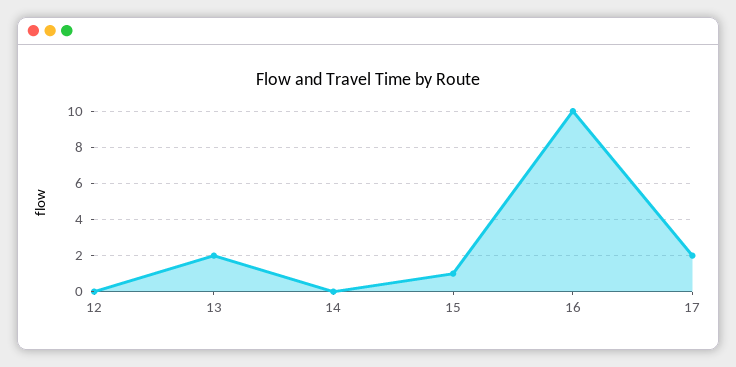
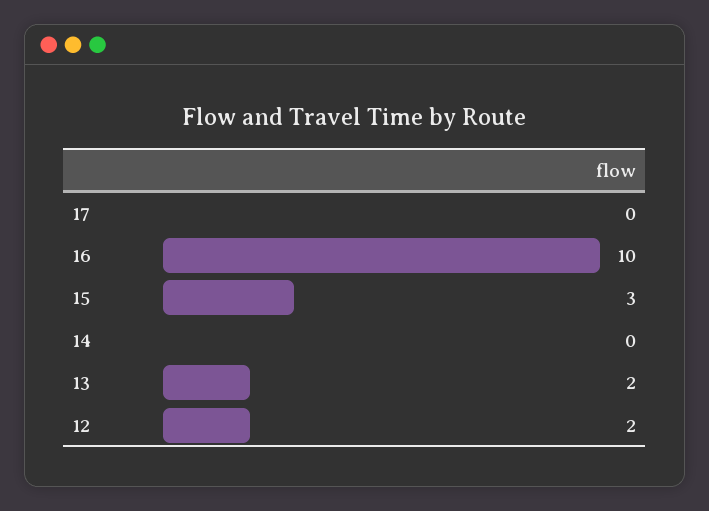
12: 0 -> 2
15: 1 -> 3
17: 2 -> 0

